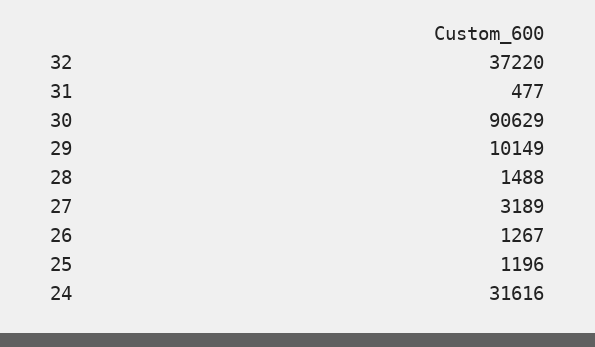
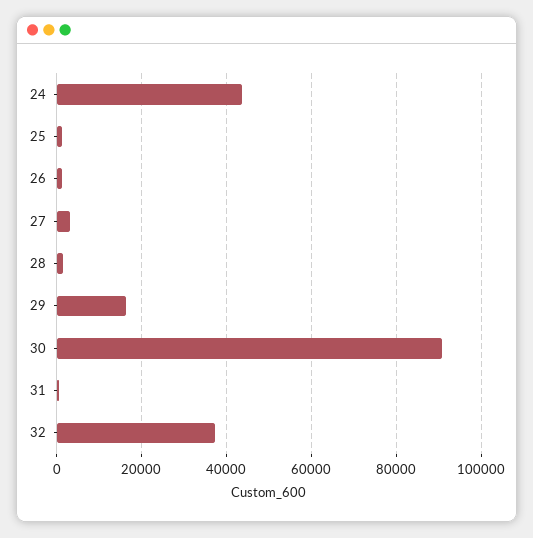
29: 10149 -> 16000
24: 31616 -> 44000

